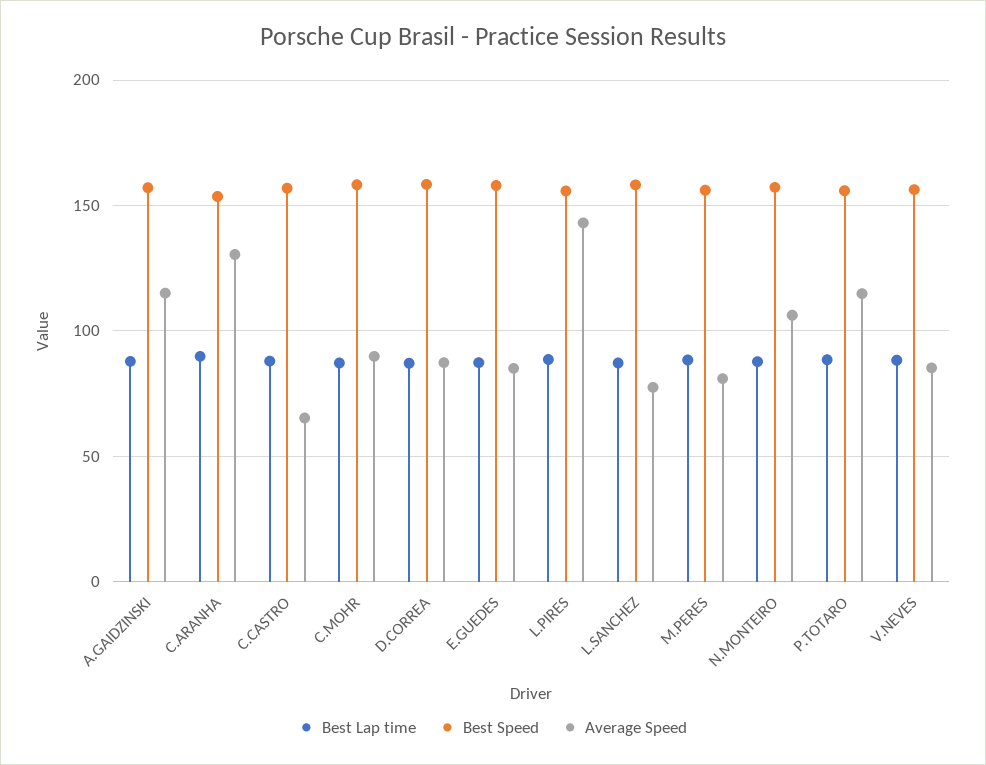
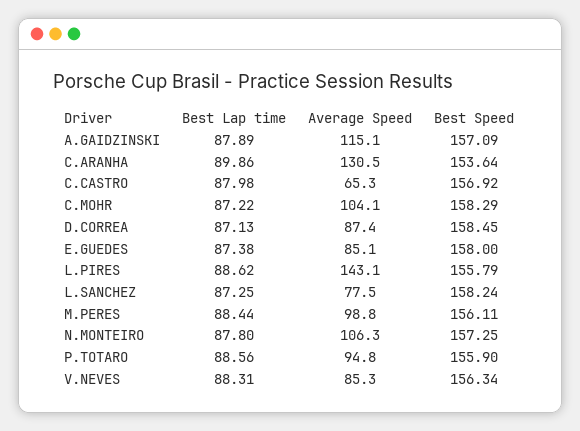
Average Speed, C.MOHR: 90 -> 104.1
Average Speed, M.PERES: 80 -> 98.8
Average Speed, P.TOTARO: 115 -> 94.8

